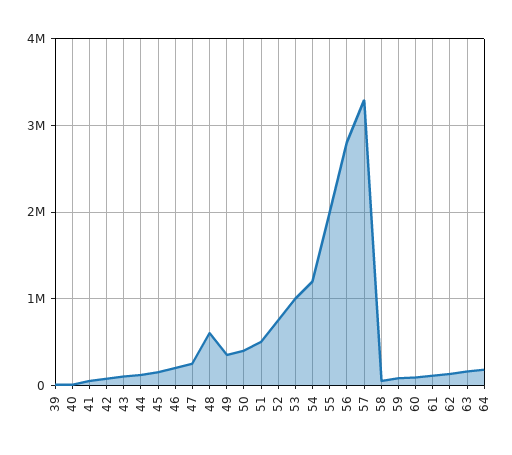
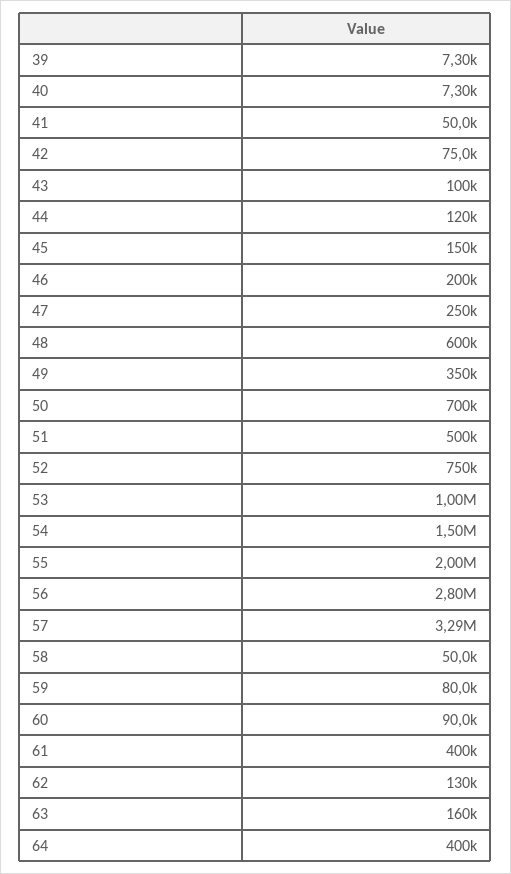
50: 400000 -> 700000
54: 1200000 -> 1500000
61: 100000 -> 400000
64: 200000 -> 400000

